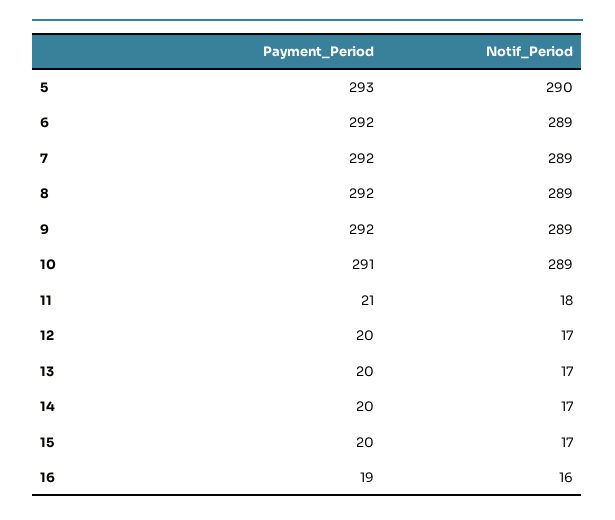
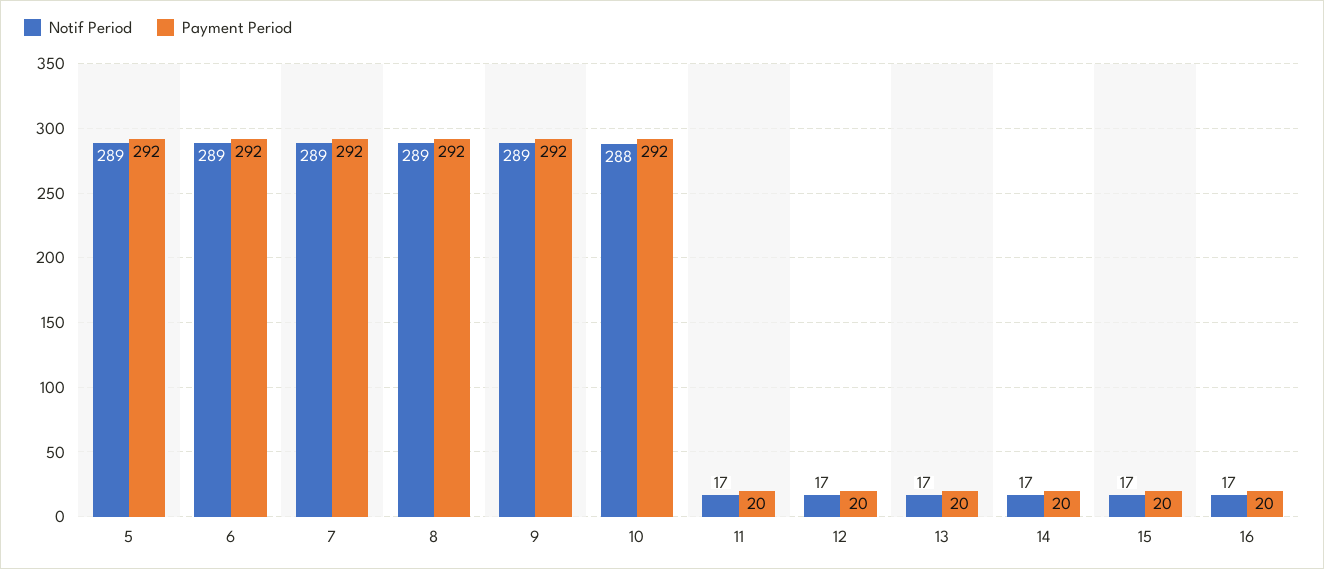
Payment_Period, 5: 293 -> 292
Notif_Period, 5: 290 -> 289
Payment_Period, 10: 291 -> 292
Notif_Period, 10: 289 -> 288
Payment_Period, 11: 21 -> 20
Notif_Period, 11: 18 -> 17
Payment_Period, 16: 19 -> 20
Notif_Period, 16: 16 -> 17

